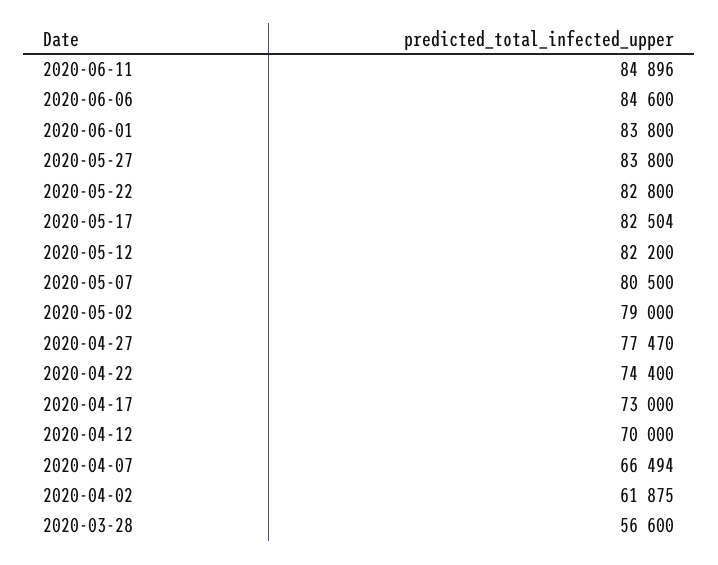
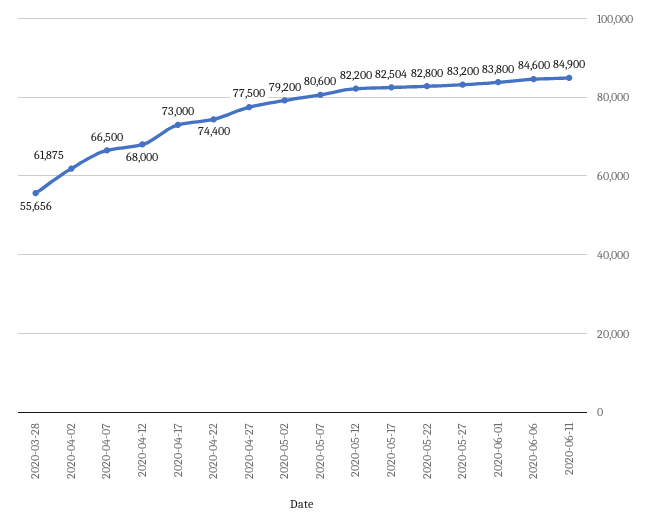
2020-06-11: 84896 -> 84900
2020-05-27: 83800 -> 83200
2020-05-07: 80500 -> 80600
2020-05-02: 79000 -> 79200
2020-04-27: 77470 -> 77500
2020-04-12: 70000 -> 68000
2020-04-07: 66494 -> 66500
2020-03-28: 56600 -> 55656

